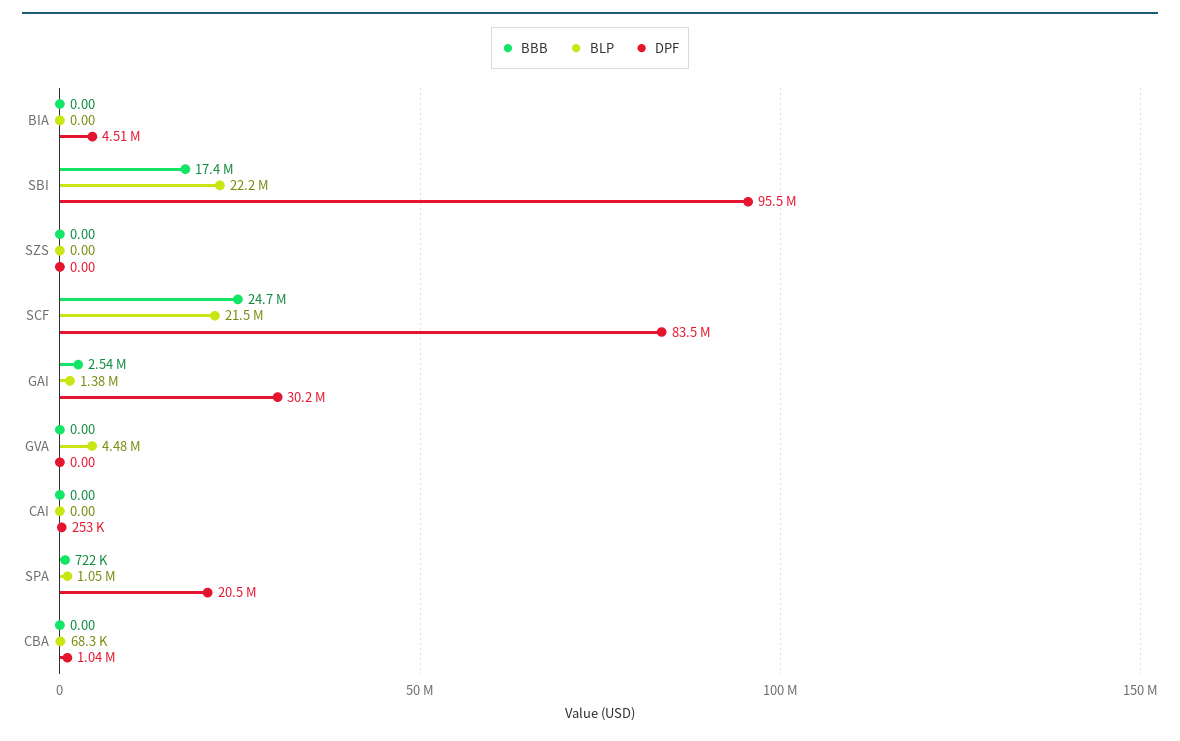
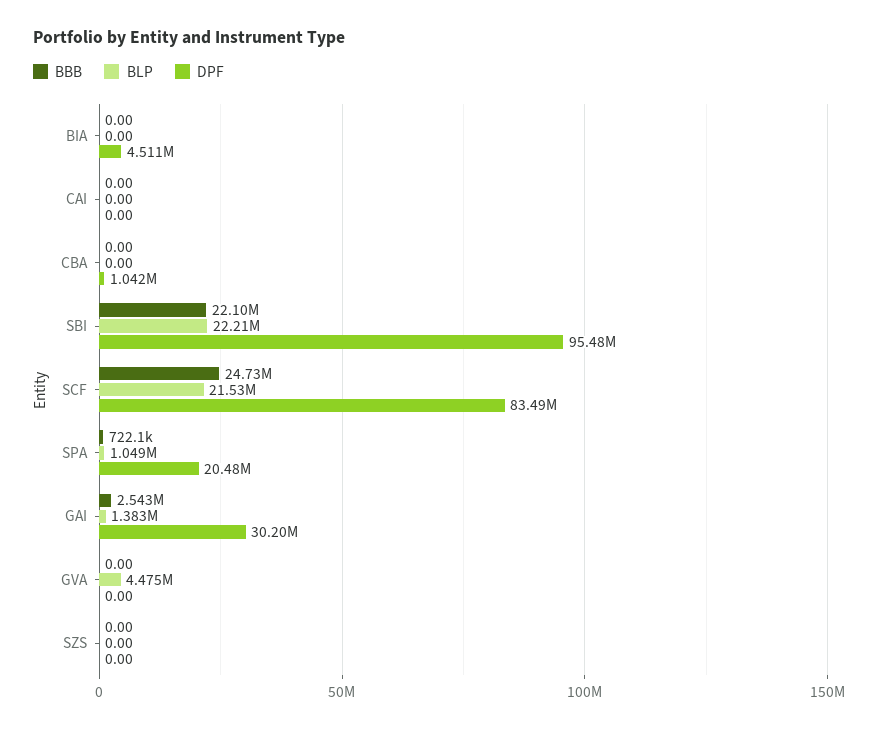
BBB, SBI: 17400000 -> 22100000
DPF, CAI: 253000 -> 0
BLP, CBA: 68300 -> 0

